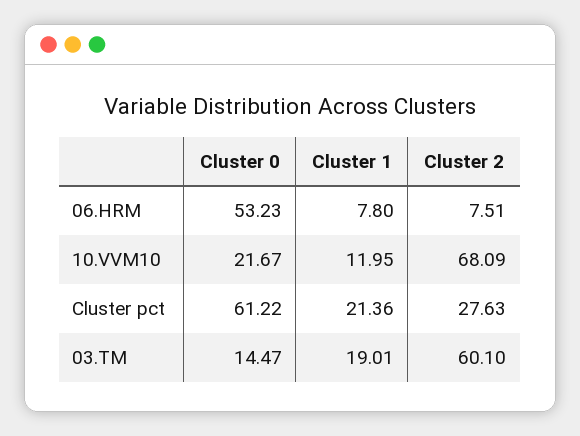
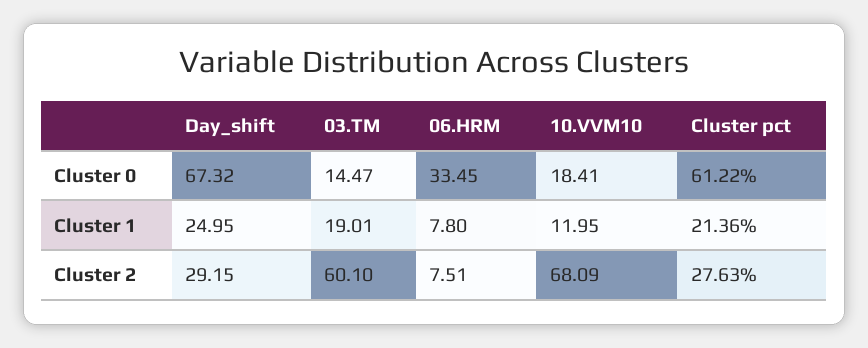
Cluster 0, 06.HRM: 53.23 -> 33.45
Cluster 0, 10.VVM10: 21.67 -> 18.41
Cluster 0, Day_shift: none -> 67.32
Cluster 1, Day_shift: none -> 24.95
Cluster 2, Day_shift: none -> 29.15

